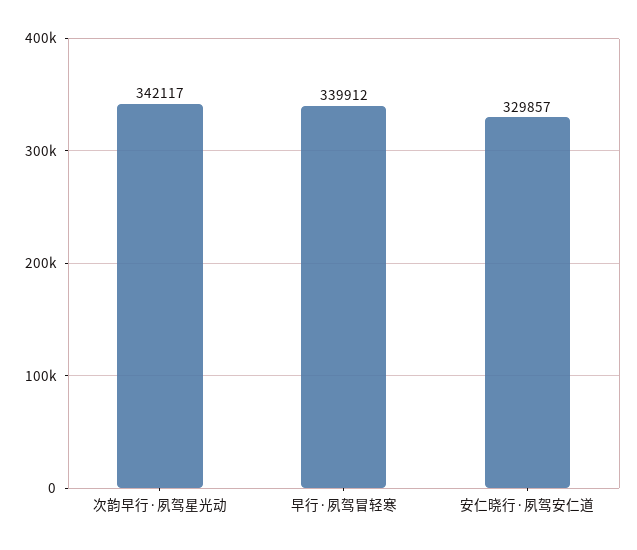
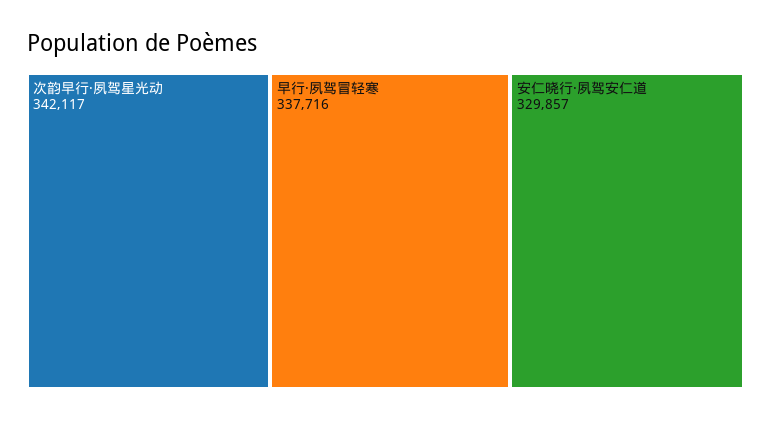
早行·夙驾冒轻寒: 339912 -> 337716

